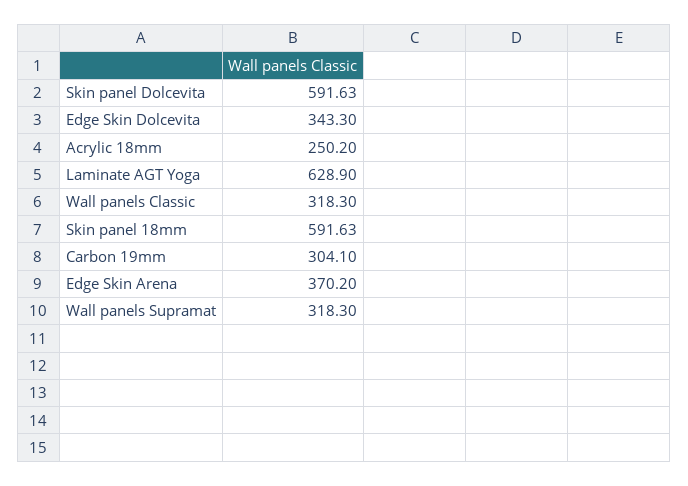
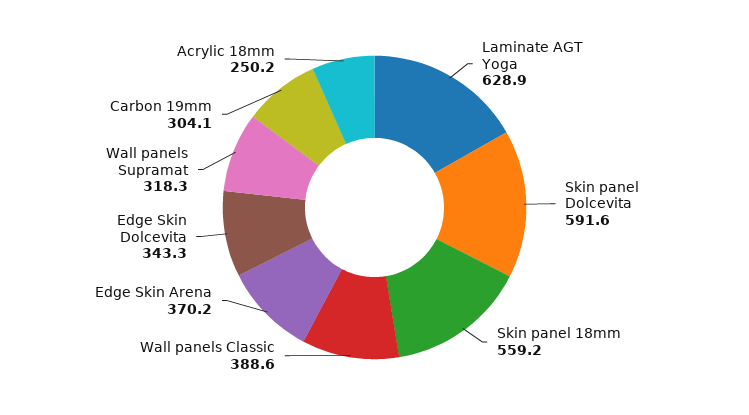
Wall panels Classic: 318.3 -> 388.6
Skin panel 18mm: 591.63 -> 559.2

